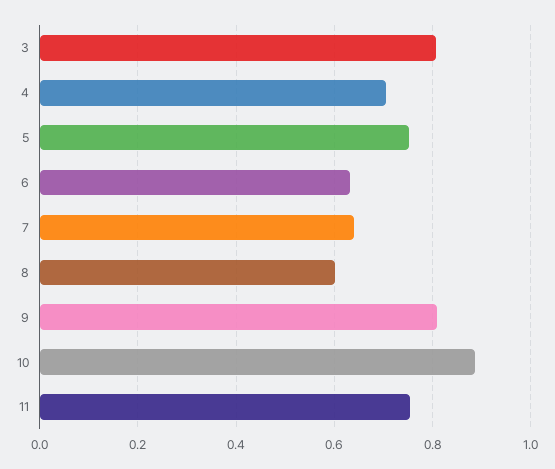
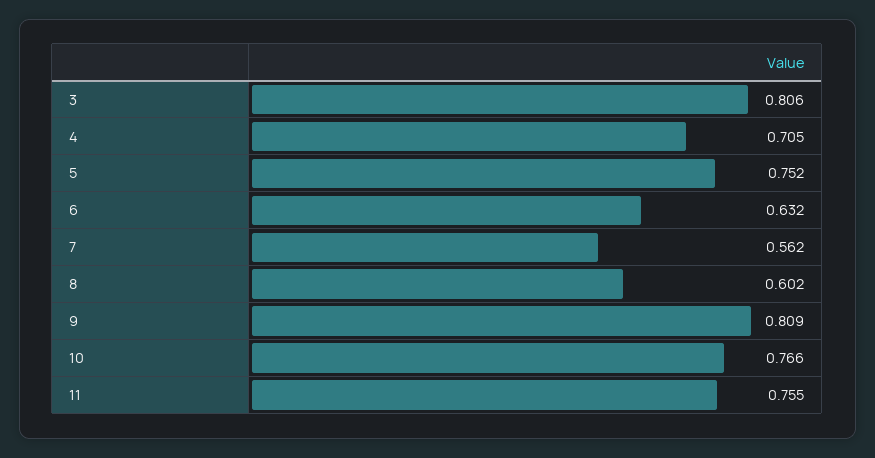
7: 0.64 -> 0.562
10: 0.88 -> 0.766

